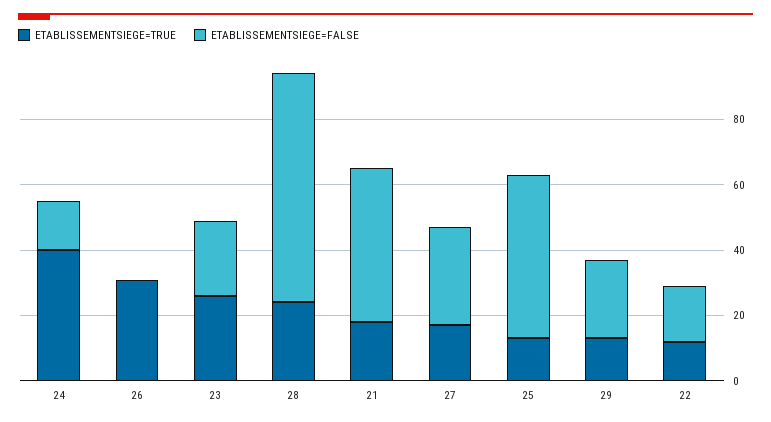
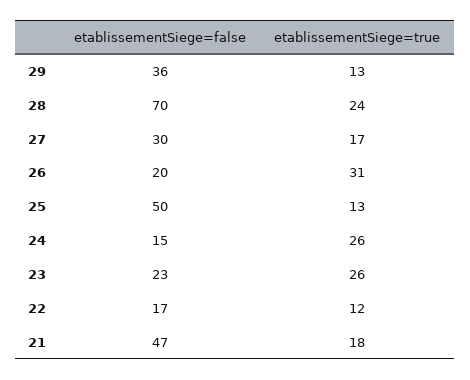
ETABLISSEMENTSIEGE=TRUE, 24: 40 -> 26
ETABLISSEMENTSIEGE=FALSE, 26: 0 -> 20
ETABLISSEMENTSIEGE=FALSE, 29: 25 -> 36

